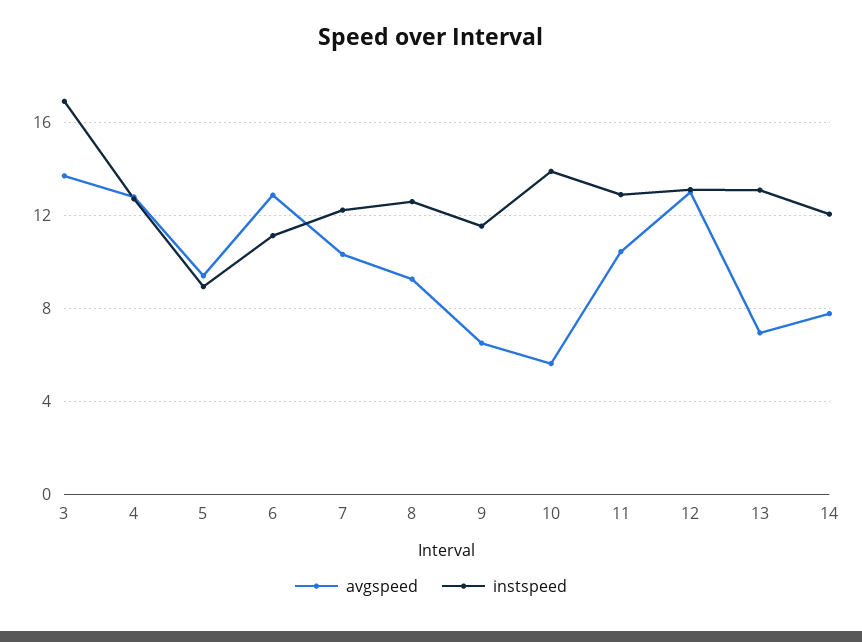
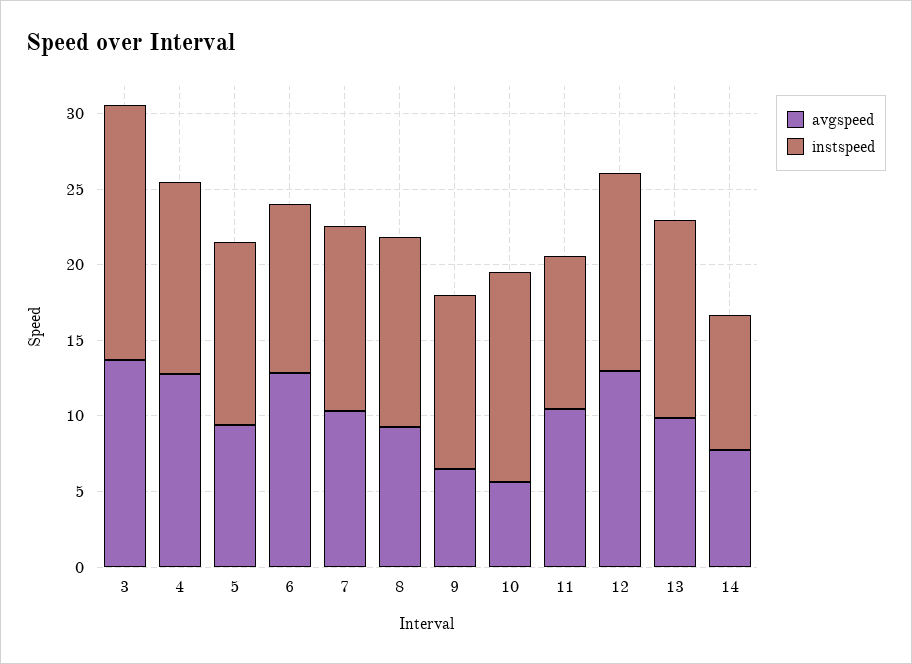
instspeed, 5: 9 -> 12
instspeed, 11: 13 -> 10
avgspeed, 13: 7 -> 10
instspeed, 14: 12 -> 9

